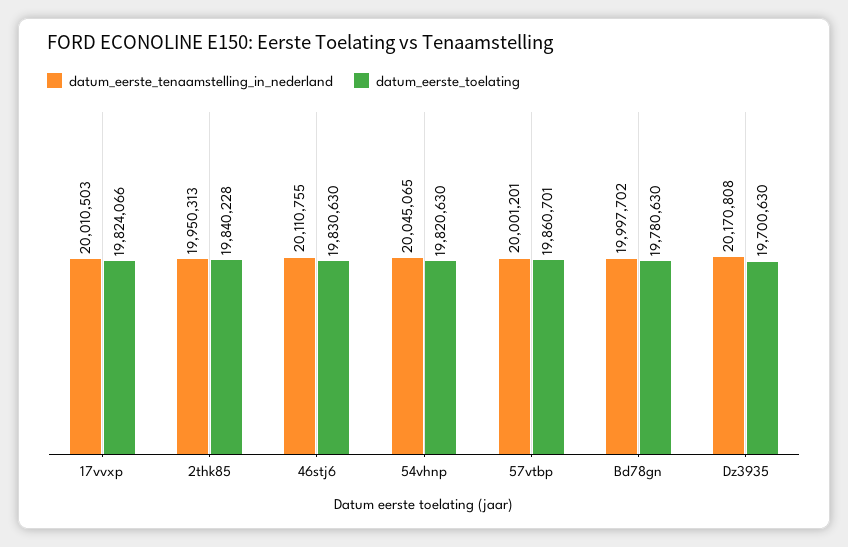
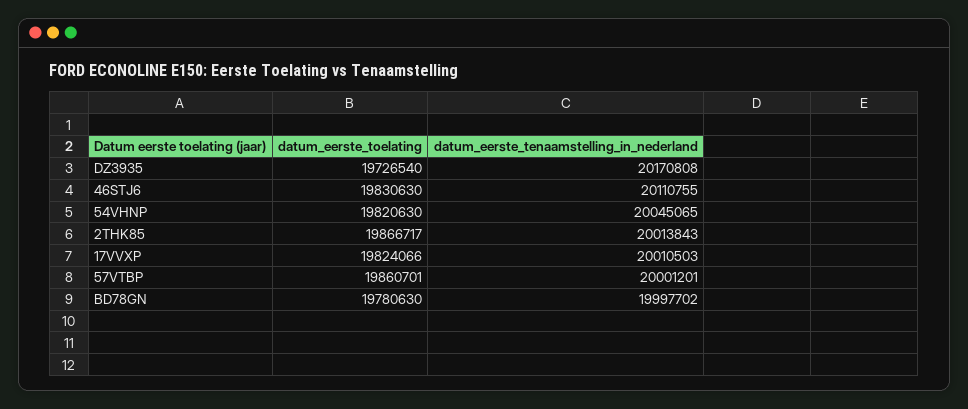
datum_eerste_tenaamstelling_in_nederland, 2thk85: 19950313 -> 20013843
datum_eerste_toelating, 2thk85: 19840228 -> 19866717
datum_eerste_toelating, Dz3935: 19700630 -> 19726540

